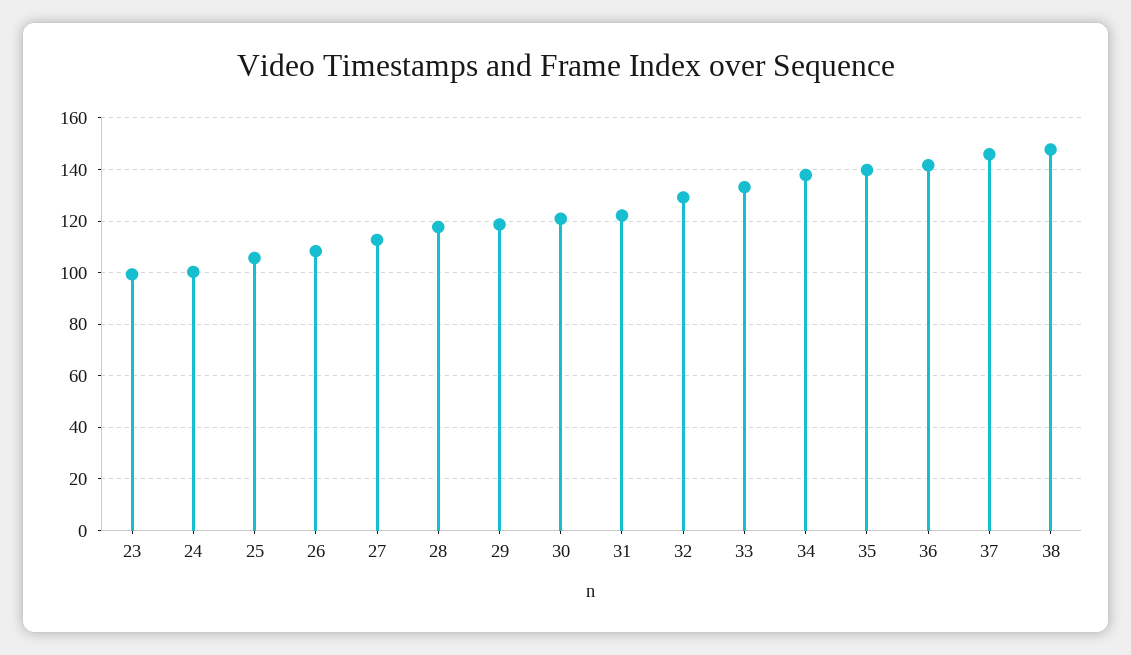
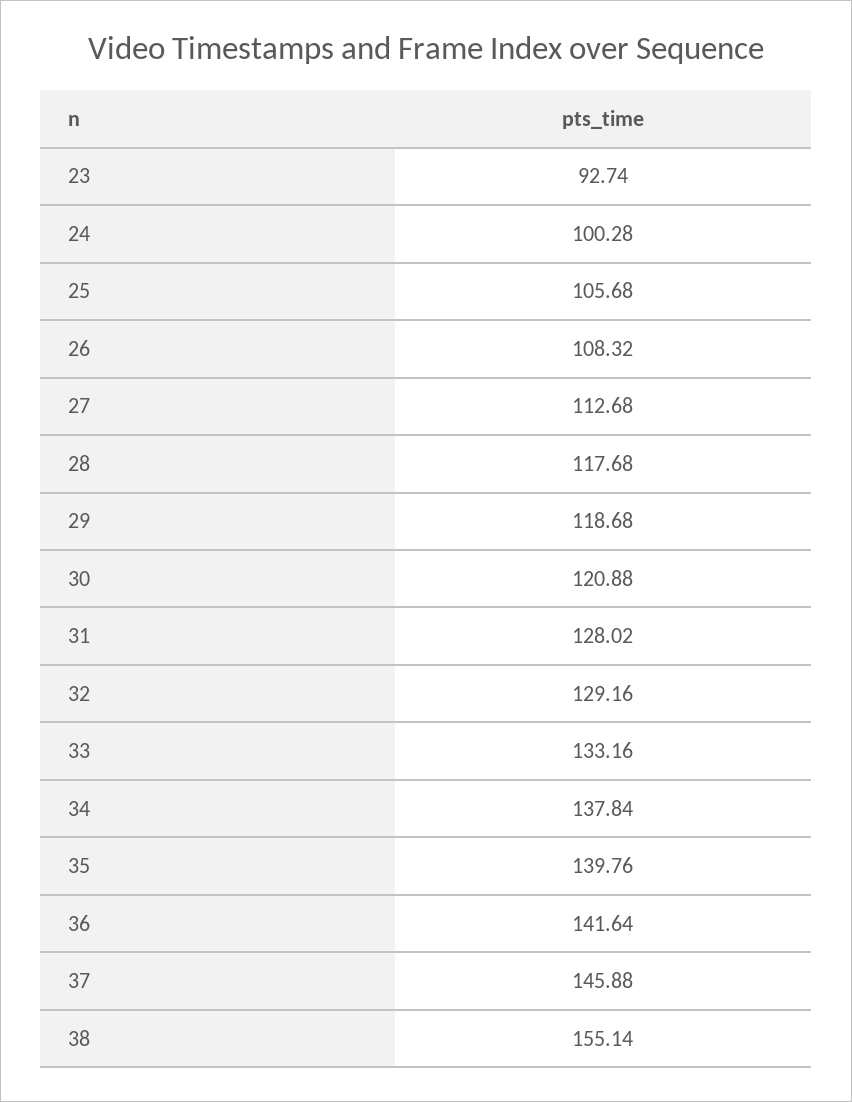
23: 100 -> 92.74
31: 122.5 -> 128.02
38: 147.5 -> 155.14

